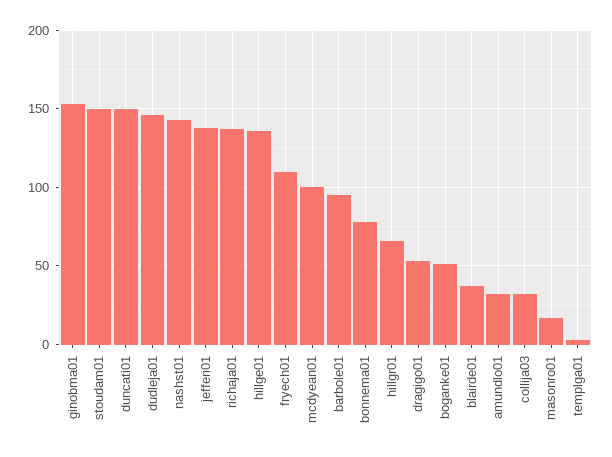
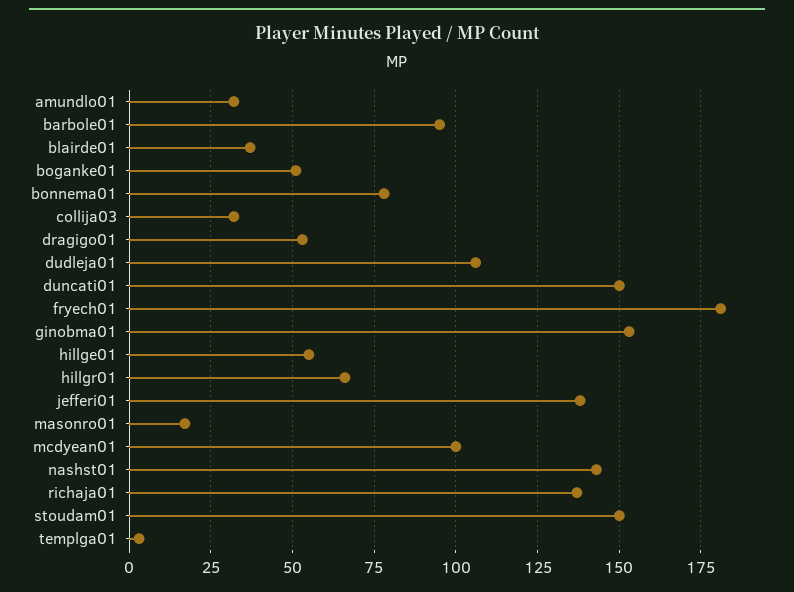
dudleja01: 145 -> 105
hillge01: 135 -> 55
fryech01: 110 -> 180

